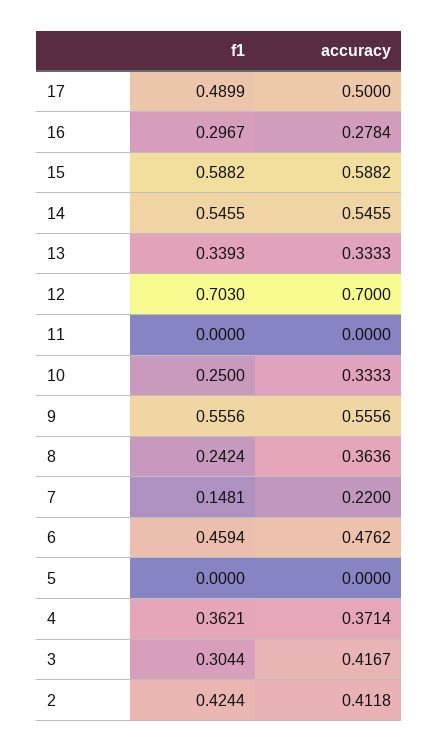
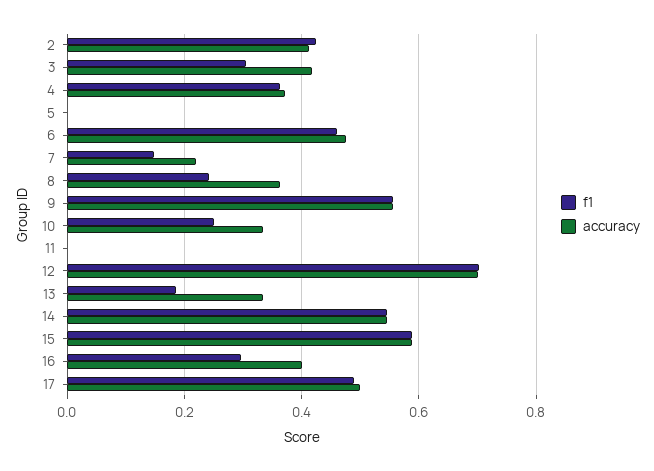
accuracy, 16: 0.2784 -> 0.4
f1, 13: 0.3393 -> 0.18

